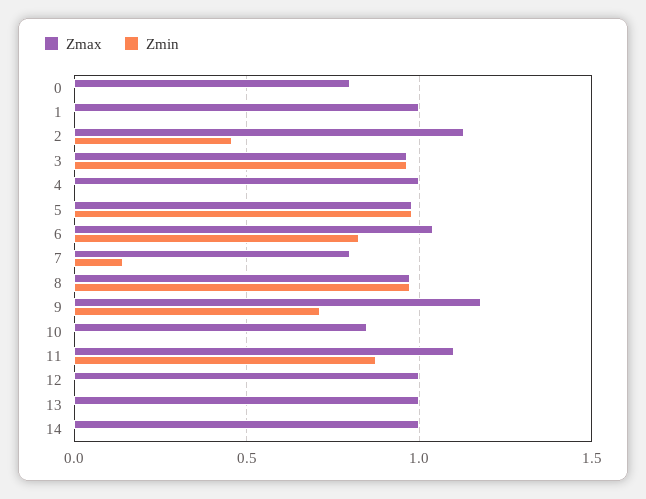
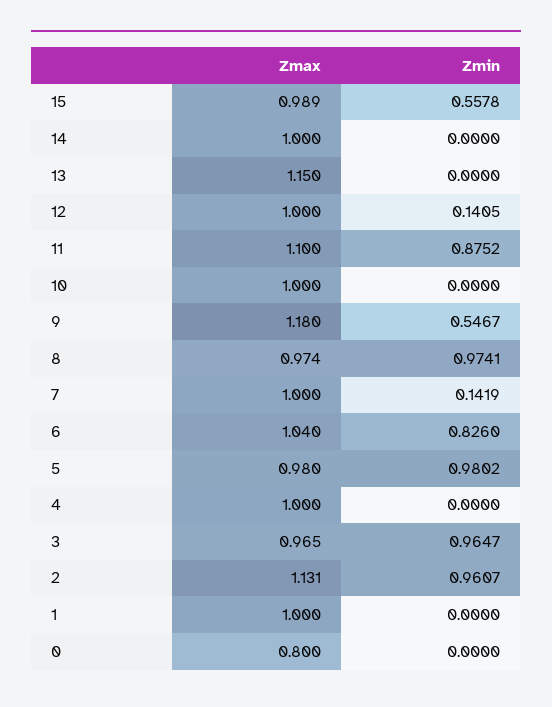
Zmin, 2: 0.45 -> 0.9607
Zmax, 7: 0.8 -> 1
Zmin, 9: 0.7 -> 0.5467
Zmax, 10: 0.85 -> 1
Zmin, 12: 0 -> 0.1405
Zmax, 13: 1 -> 1.15
Zmax, 15: none -> 0.989
Zmin, 15: none -> 0.5578

